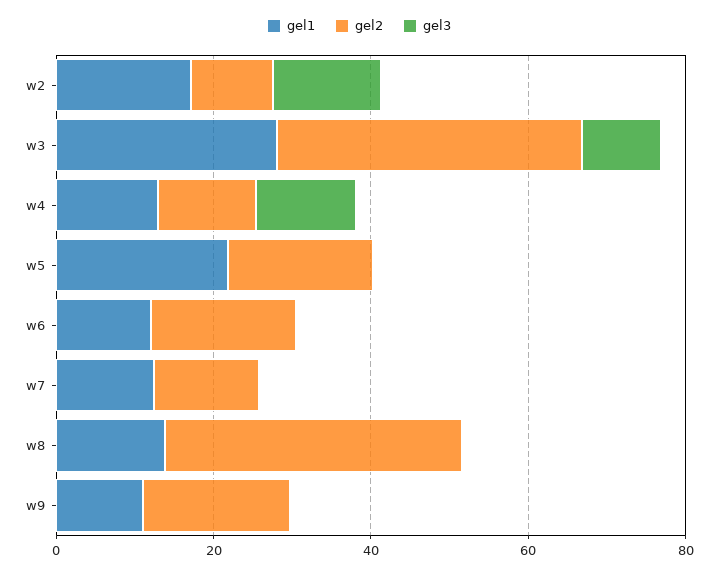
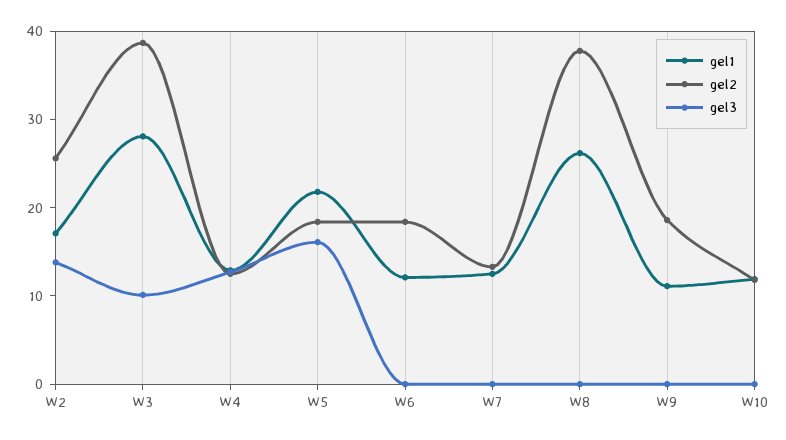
gel2, w2: 10 -> 26
gel3, w5: 0 -> 16
gel1, w8: 15 -> 26
gel1, W10: none -> 12
gel2, W10: none -> 12
gel3, W10: none -> 0

